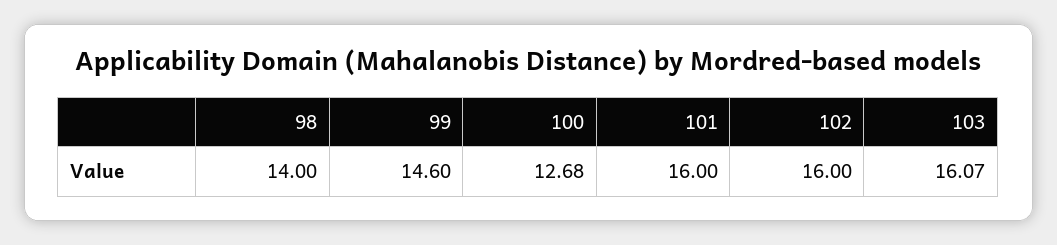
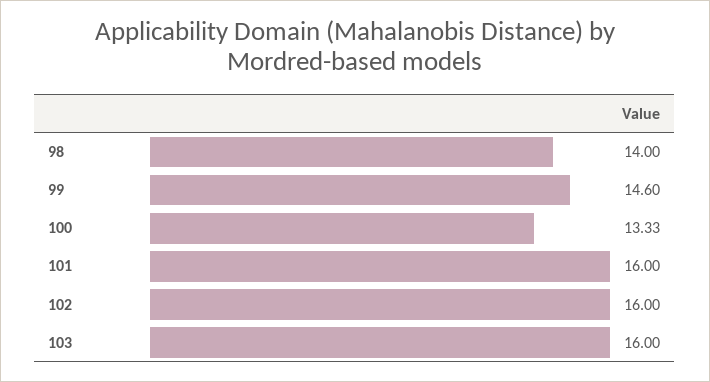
100: 12.68 -> 13.33
103: 16.07 -> 16

